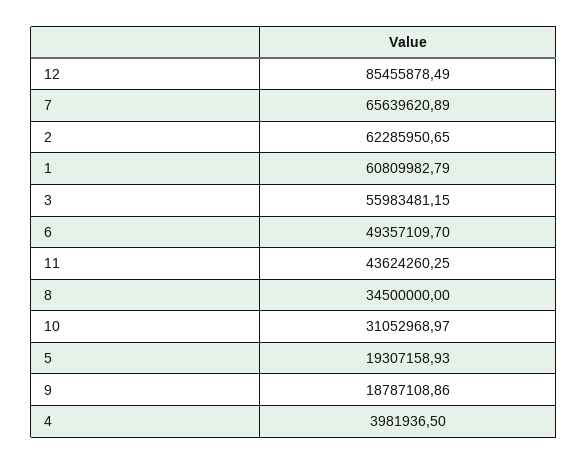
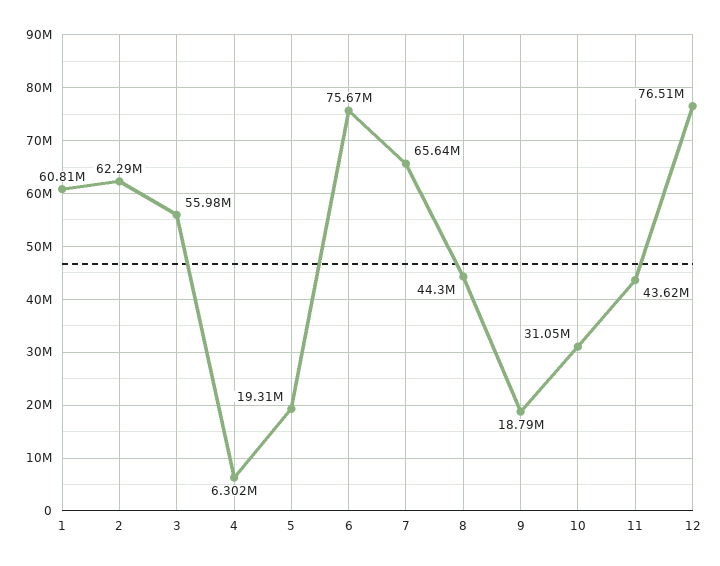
12: 85455878.49 -> 76510000
6: 49357109.7 -> 75670000
8: 34500000 -> 44300000
4: 3981936.5 -> 6302000

